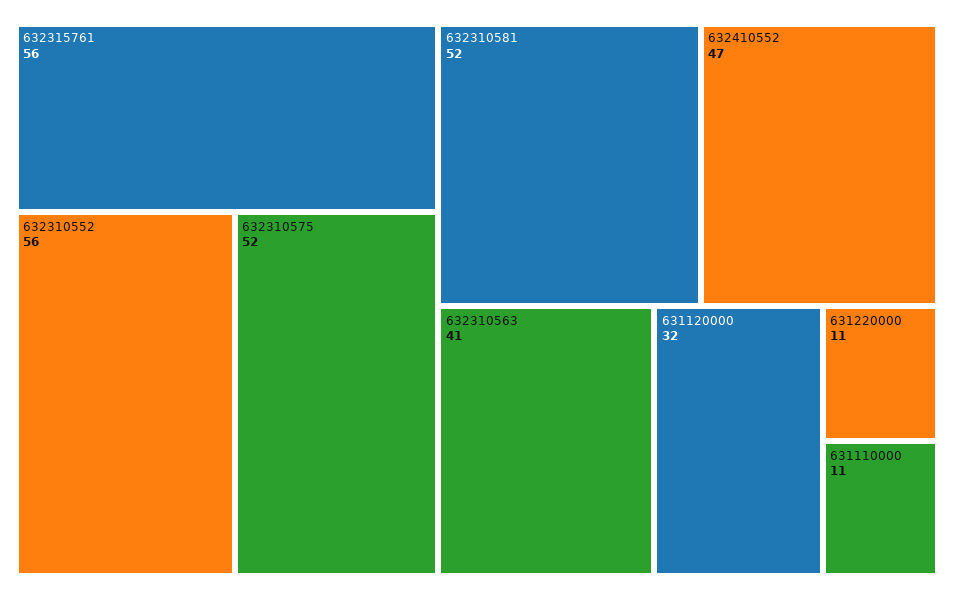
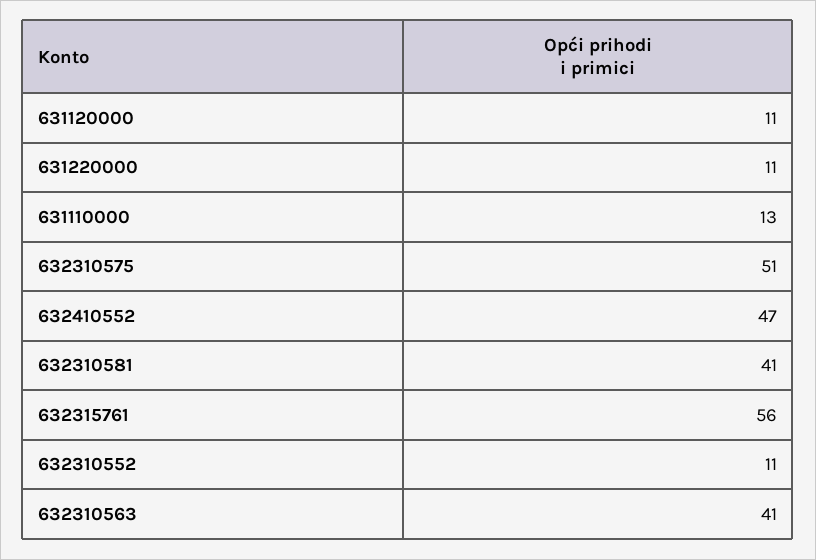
632310552: 56 -> 11
632310575: 52 -> 51
632310581: 52 -> 41
631120000: 32 -> 11
631110000: 11 -> 13

